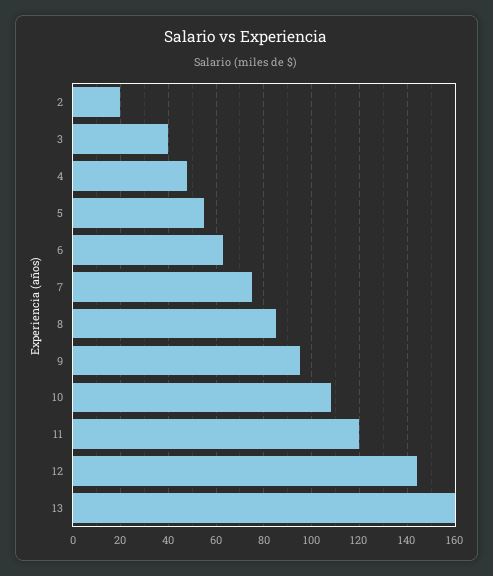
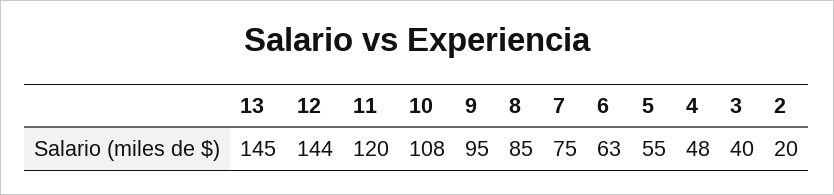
13: 160 -> 145

